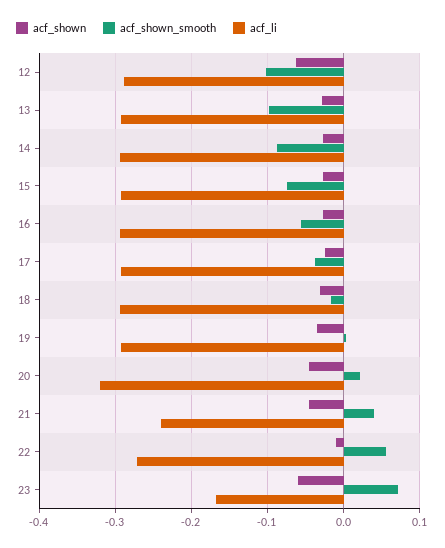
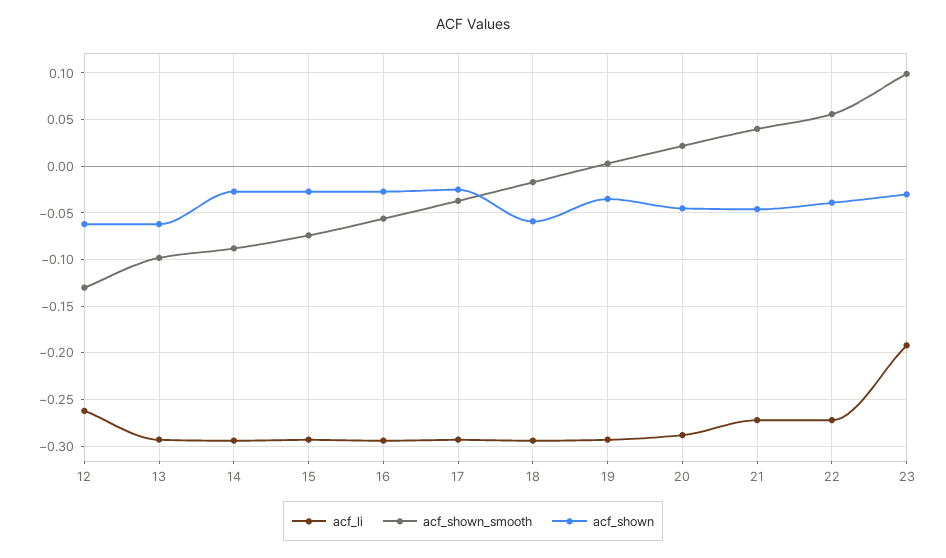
acf_shown_smooth, 12: -0.1 -> -0.13
acf_li, 12: -0.29 -> -0.26
acf_shown, 13: -0.03 -> -0.06
acf_shown, 18: -0.03 -> -0.06
acf_li, 20: -0.32 -> -0.29
acf_li, 21: -0.24 -> -0.27
acf_shown, 22: -0.01 -> -0.04
acf_shown, 23: -0.06 -> -0.03
acf_shown_smooth, 23: 0.07 -> 0.1
acf_li, 23: -0.17 -> -0.19

